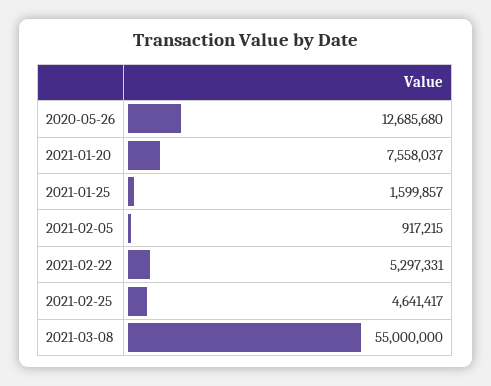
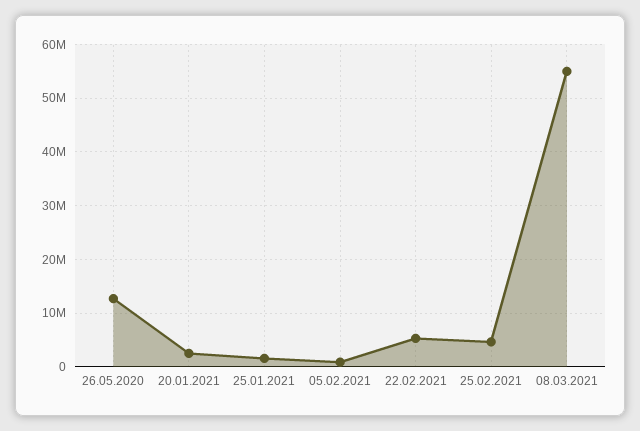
2021-01-20: 7558037 -> 2000000

